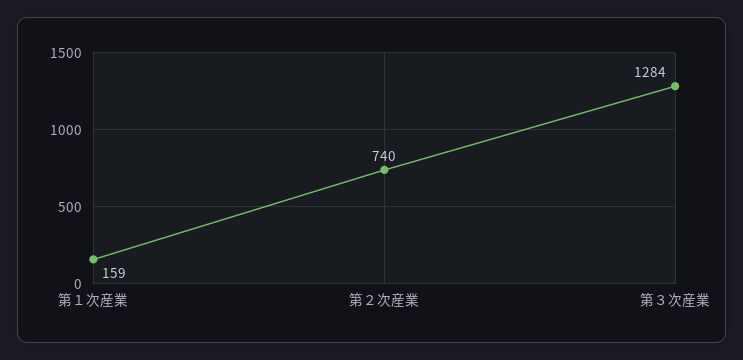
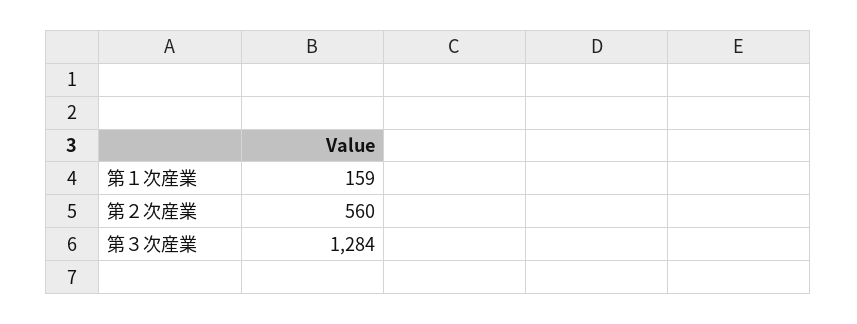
第２次産業: 740 -> 560

